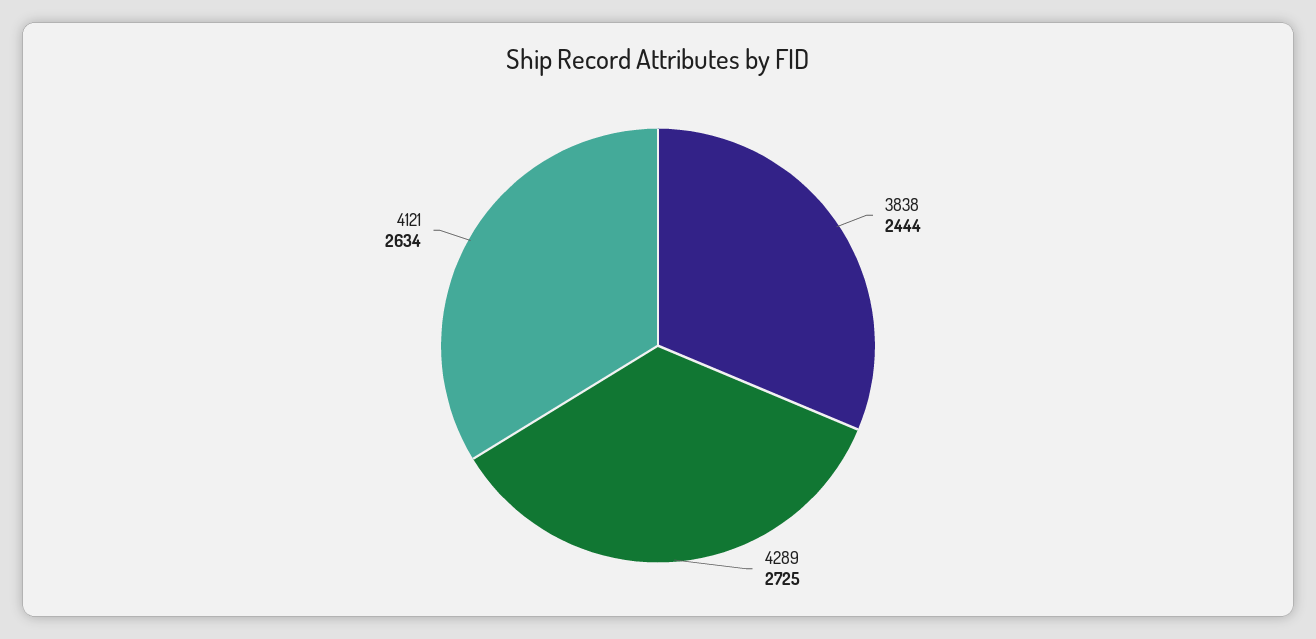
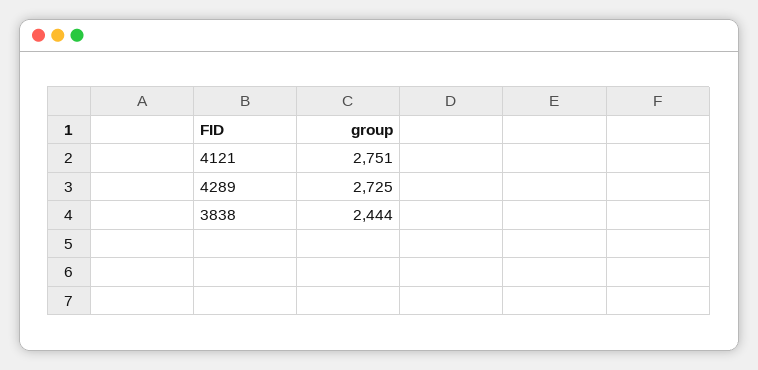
4121: 2634 -> 2751

